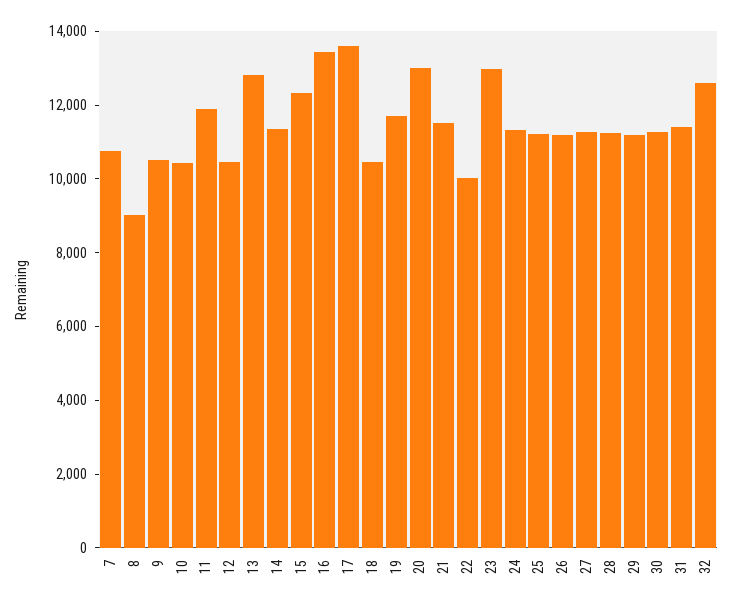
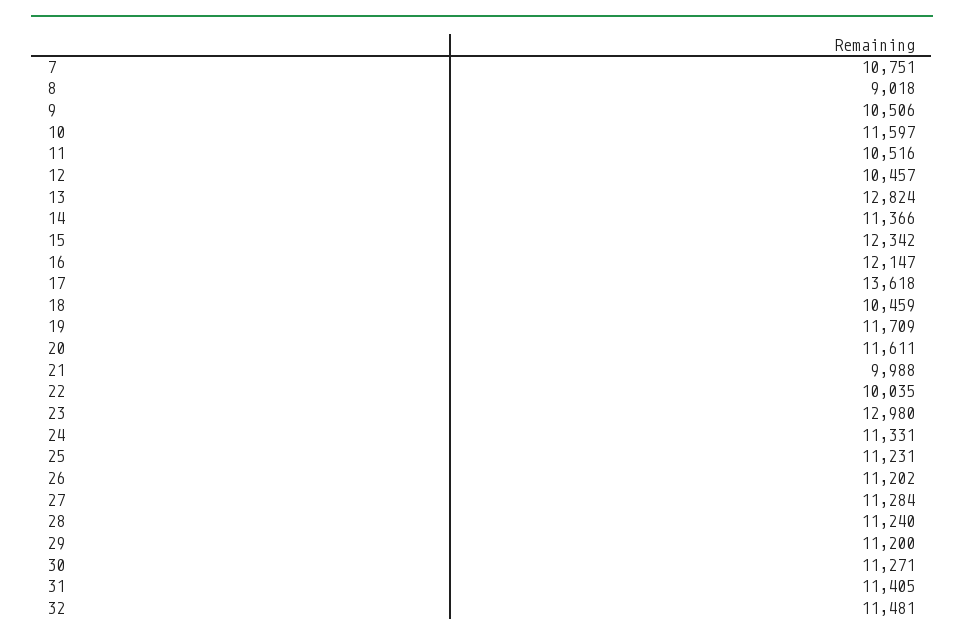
10: 10500 -> 11597
11: 12000 -> 10516
16: 13500 -> 12147
20: 13000 -> 11611
21: 11500 -> 9988
32: 12500 -> 11481

